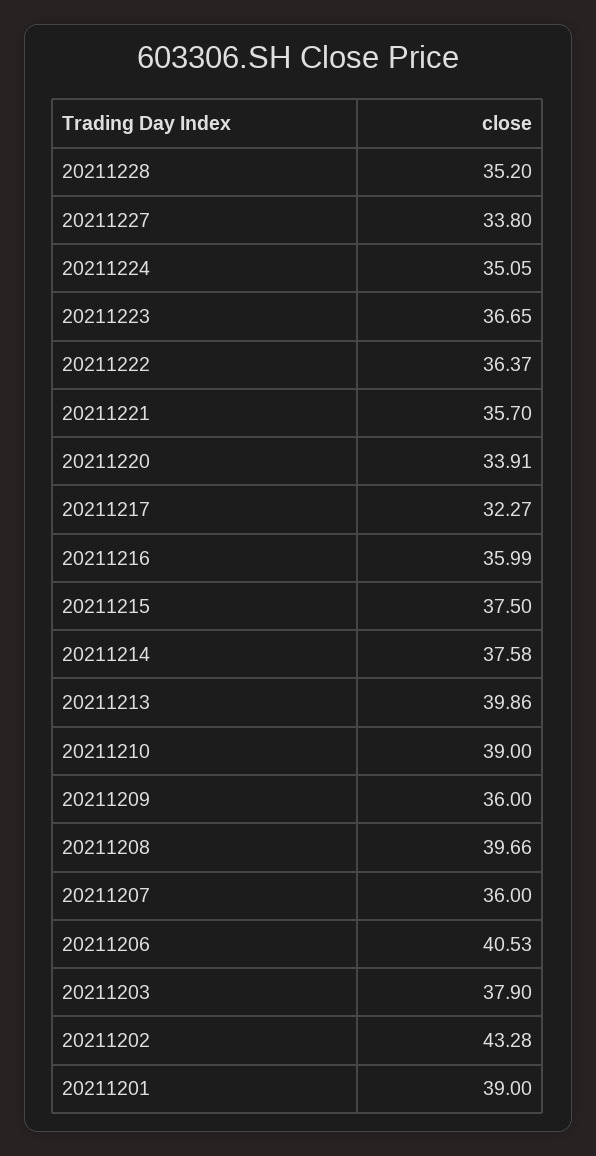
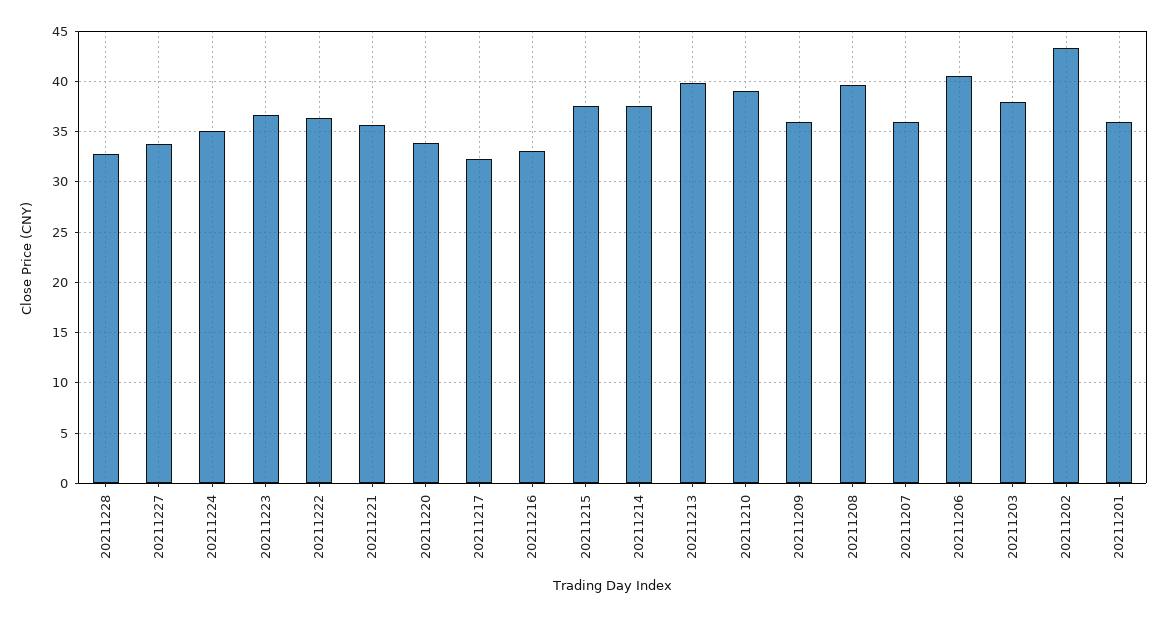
20211228: 35.2 -> 33
20211216: 35.99 -> 33
20211201: 39 -> 36

